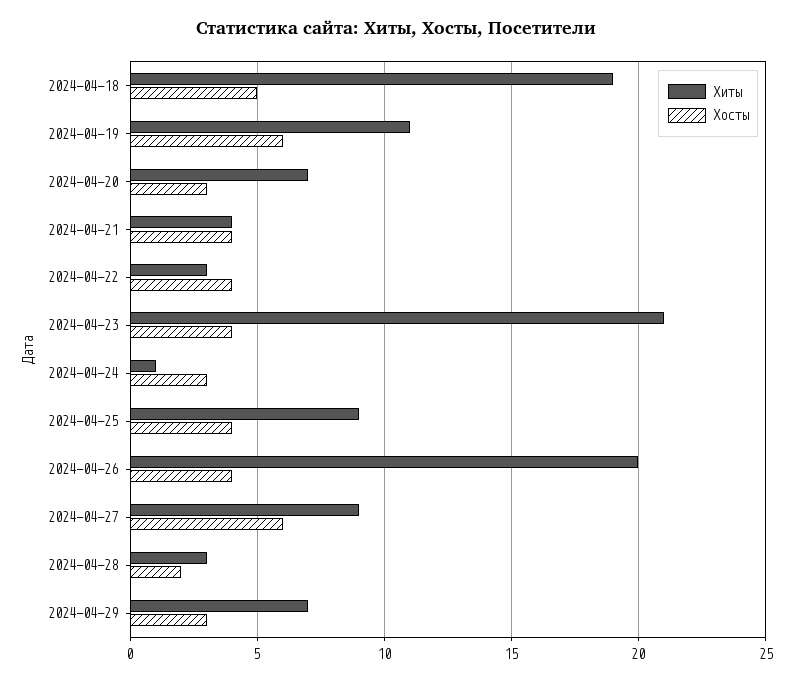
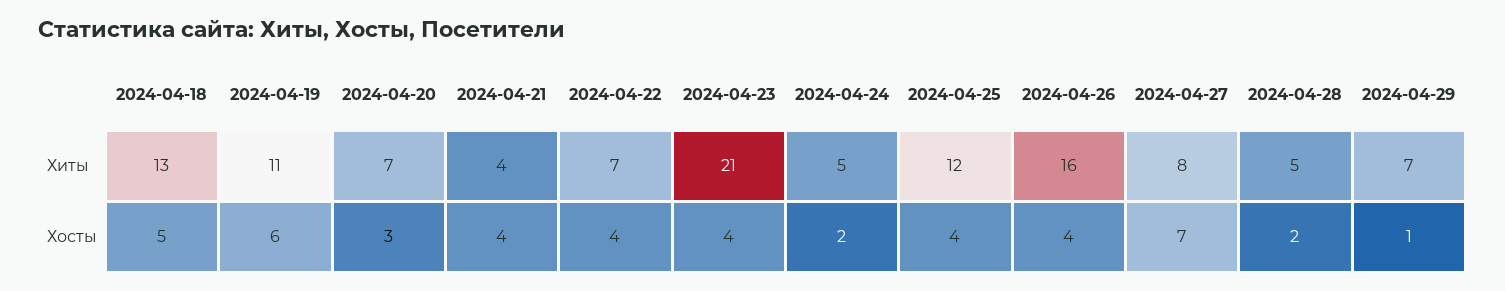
Хиты, 2024-04-18: 19 -> 13
Хиты, 2024-04-22: 3 -> 7
Хиты, 2024-04-24: 1 -> 5
Хосты, 2024-04-24: 3 -> 2
Хиты, 2024-04-25: 9 -> 12
Хиты, 2024-04-26: 20 -> 16
Хиты, 2024-04-27: 9 -> 8
Хосты, 2024-04-27: 6 -> 7
Хиты, 2024-04-28: 3 -> 5
Хосты, 2024-04-29: 3 -> 1

